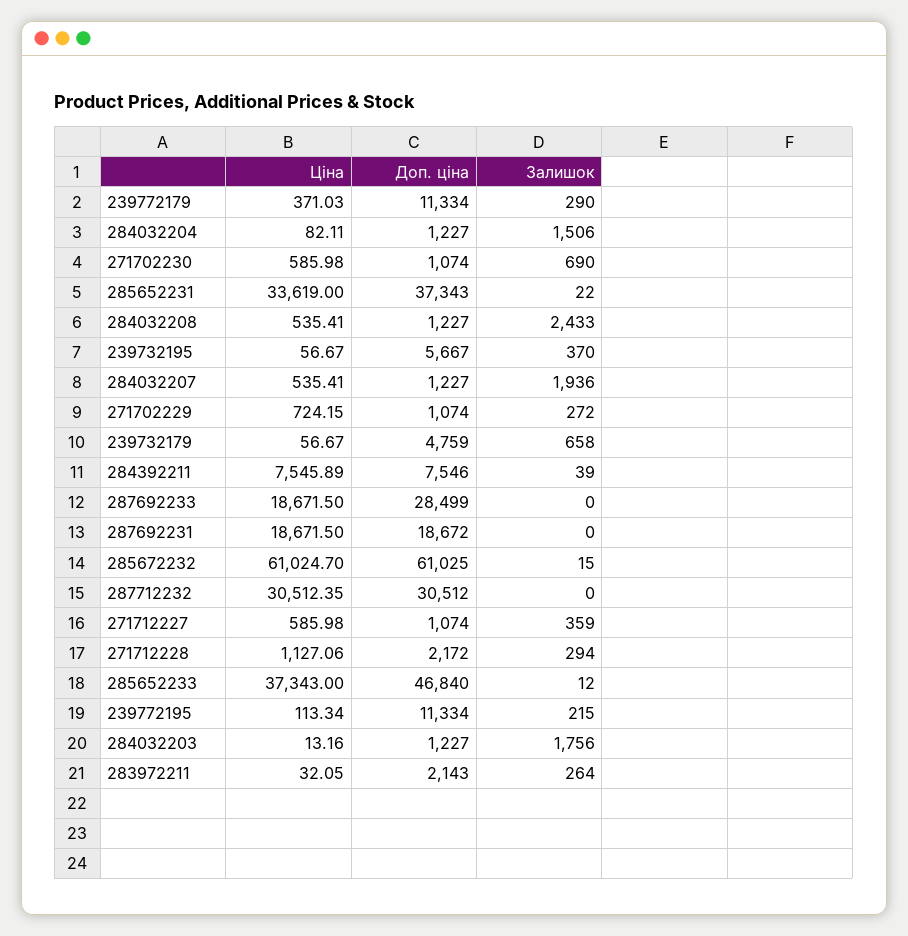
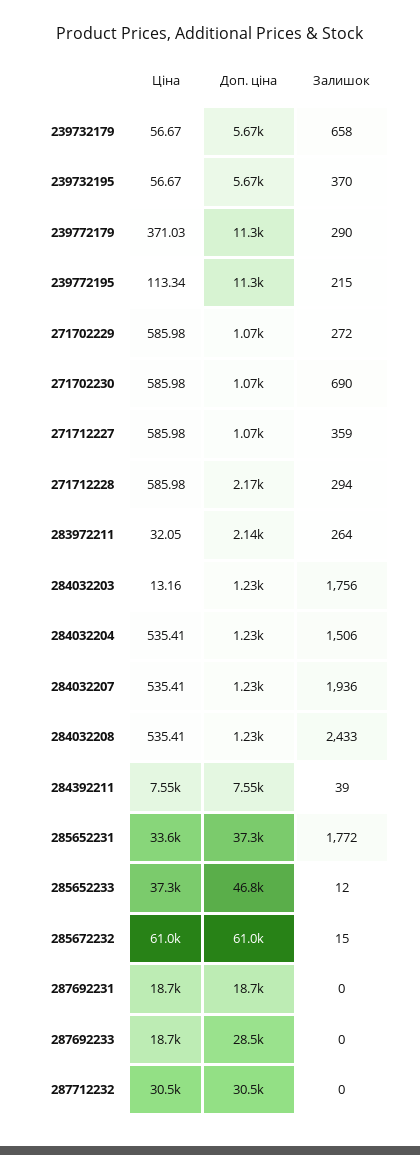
Ціна, 284032204: 82.11 -> 535.41
Залишок, 285652231: 22 -> 1772
Ціна, 271702229: 724.15 -> 585.98
Доп. ціна, 239732179: 4759 -> 5670
Ціна, 271712228: 1127.06 -> 585.98

